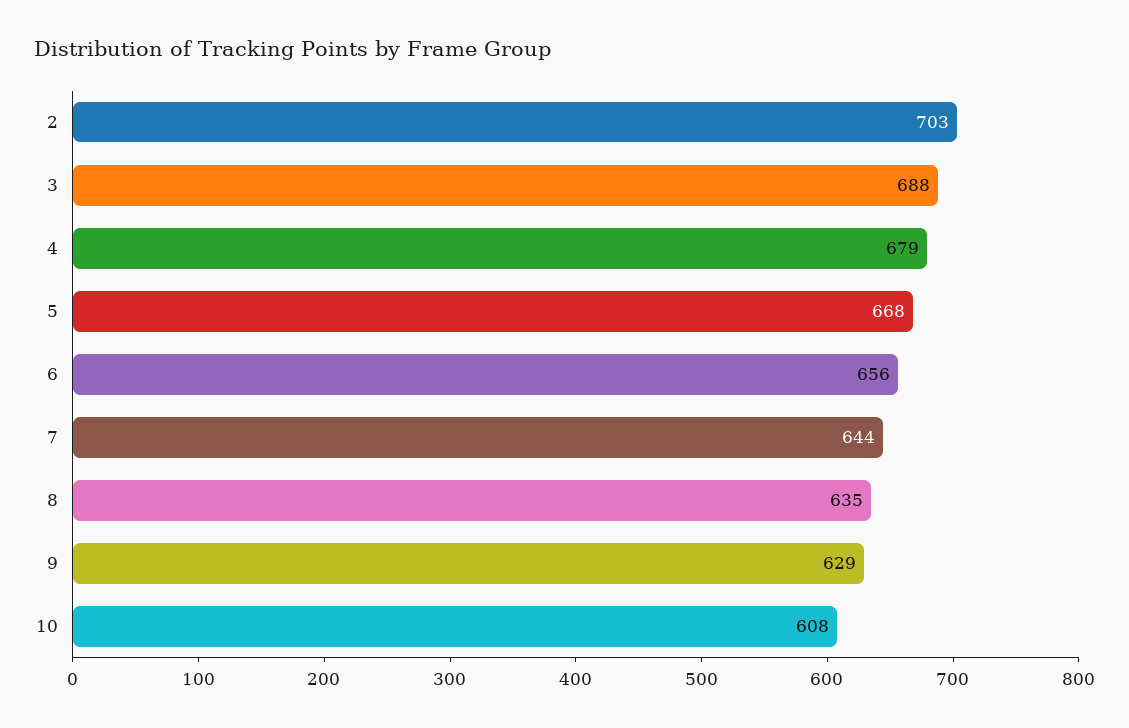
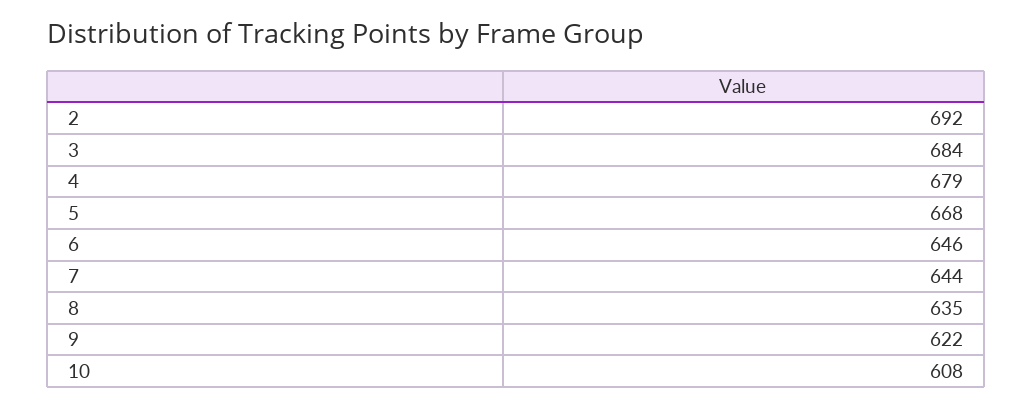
2: 703 -> 692
3: 688 -> 684
6: 656 -> 646
9: 629 -> 622

